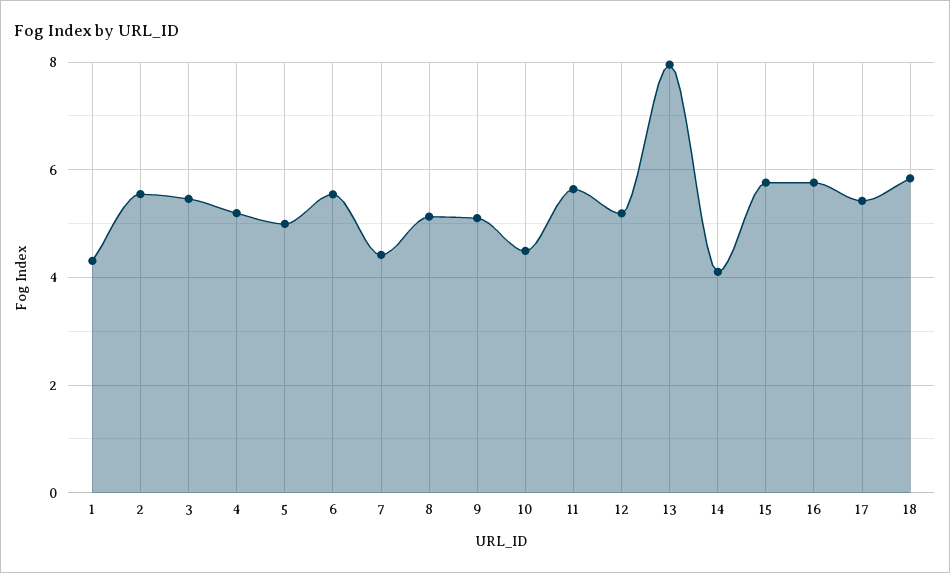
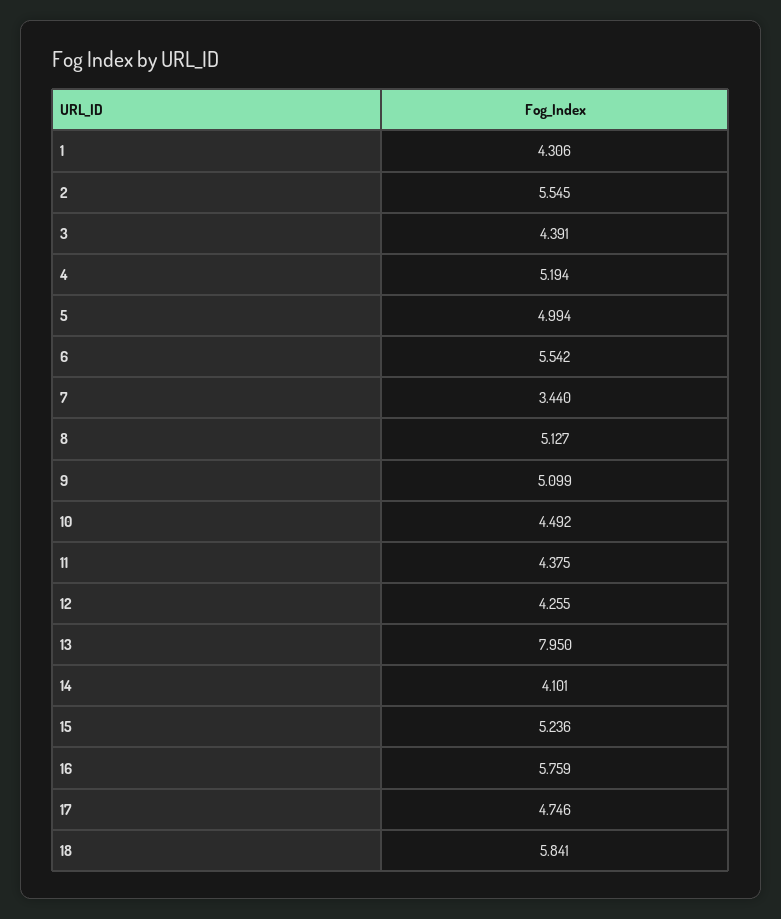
3: 5.4 -> 4.391
7: 4.4 -> 3.44
11: 5.6 -> 4.375
12: 5.2 -> 4.255
15: 5.8 -> 5.236
17: 5.4 -> 4.746

